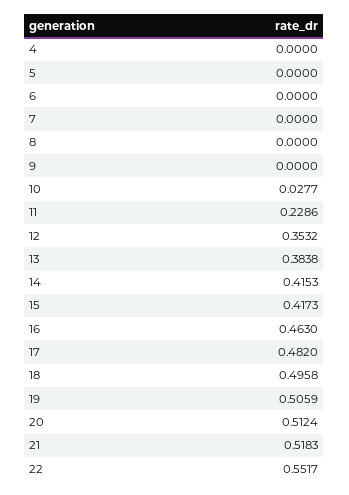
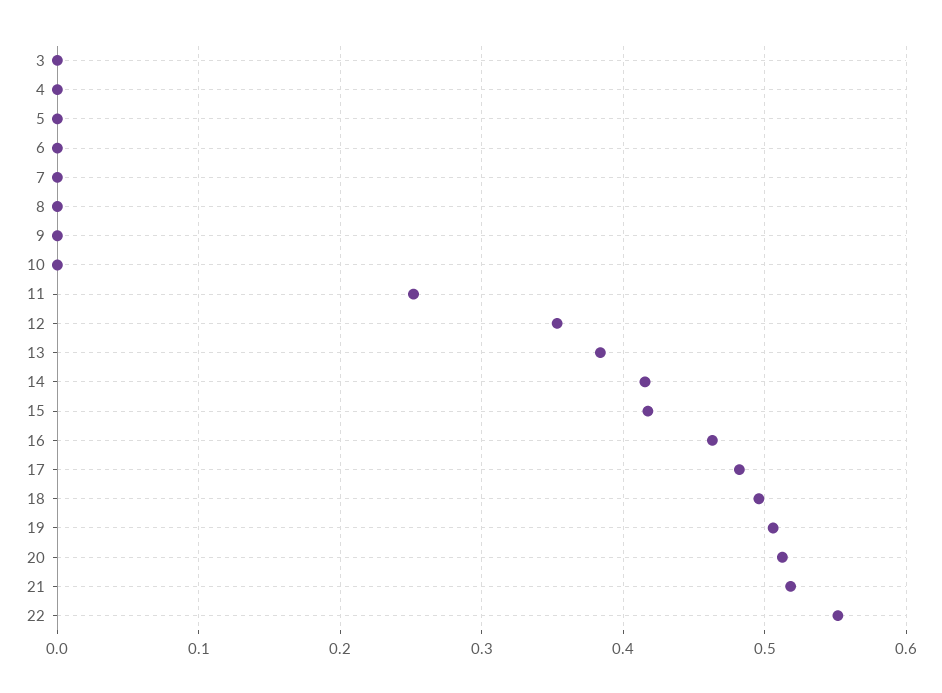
10: 0.0277 -> 0
11: 0.2286 -> 0.25
3: none -> 0

